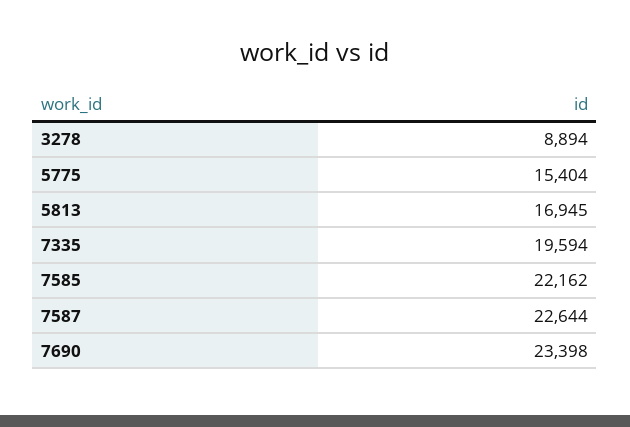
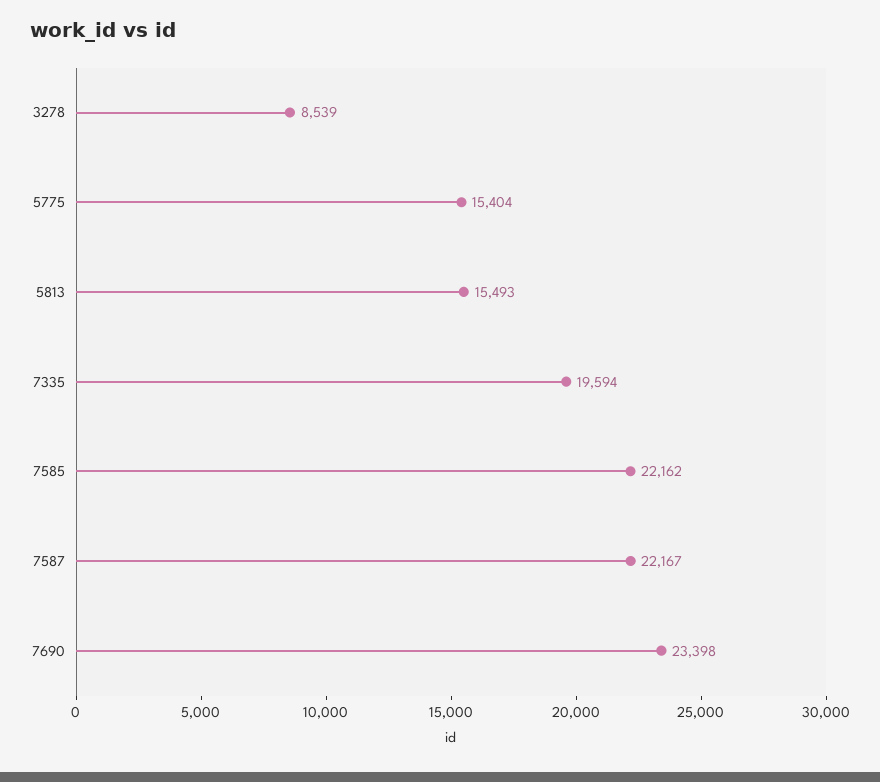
3278: 8894 -> 8539
5813: 16945 -> 15493
7587: 22644 -> 22167

